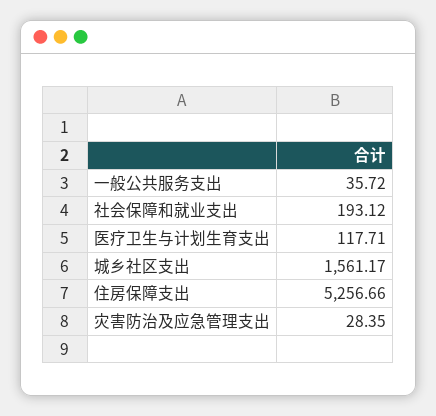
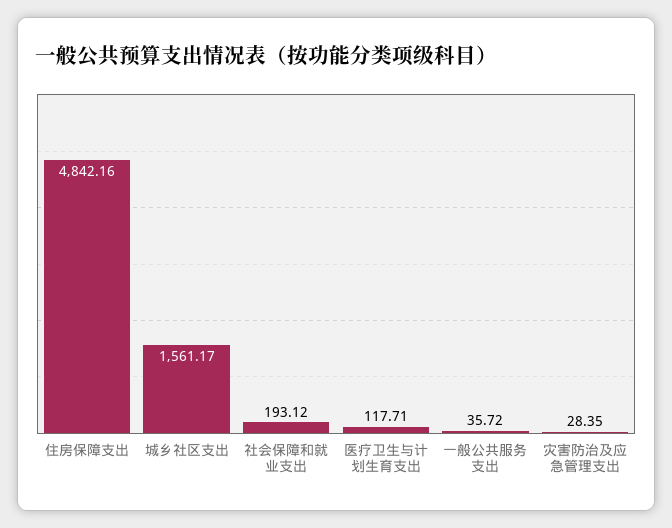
住房保障支出: 5256.66 -> 4842.16

